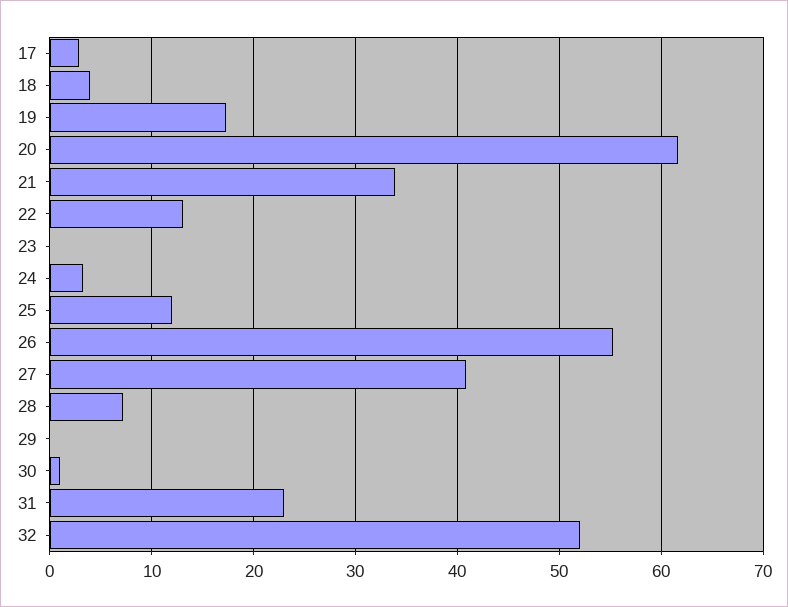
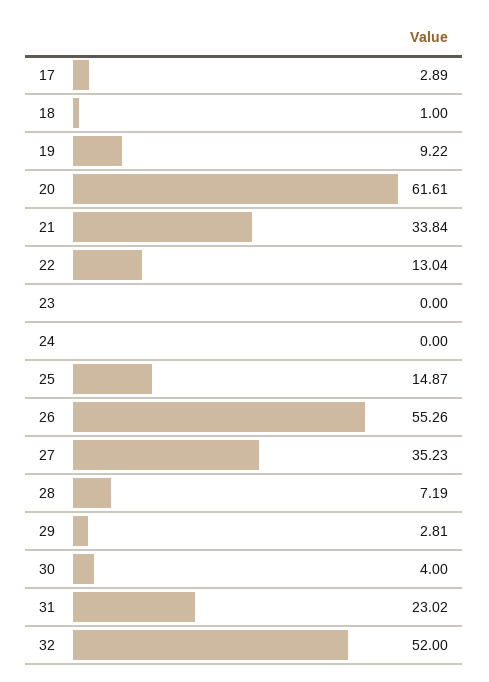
18: 4 -> 1
19: 17 -> 9.22
24: 3 -> 0
25: 12 -> 14.87
27: 41 -> 35.23
29: 0 -> 2.81
30: 1 -> 4

